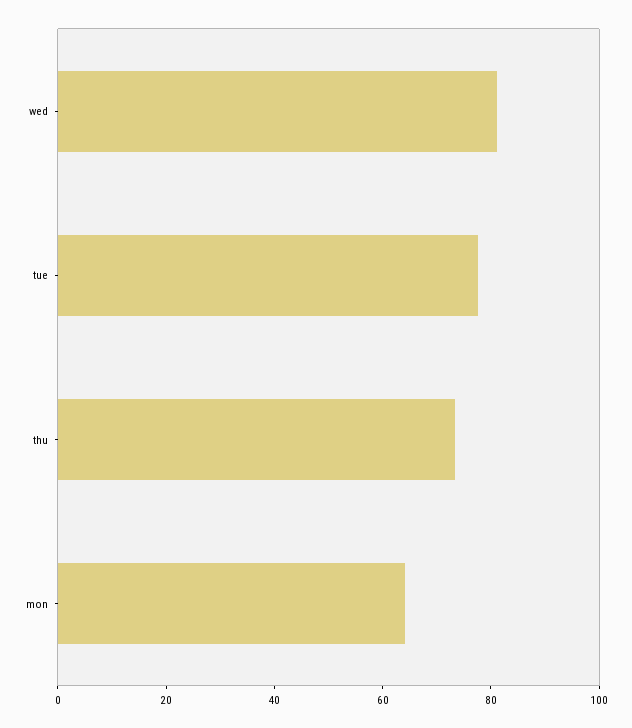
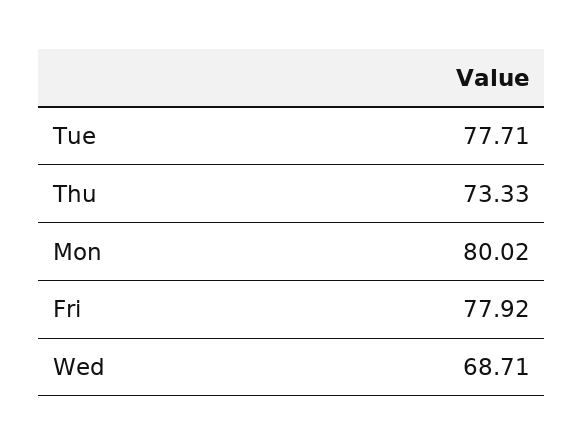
wed: 80 -> 68.71
mon: 65 -> 80.02
Fri: none -> 77.92

